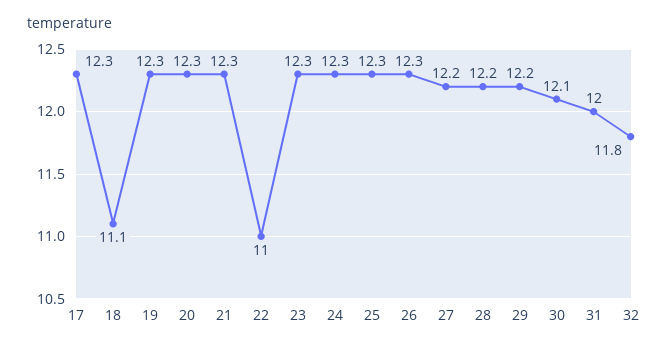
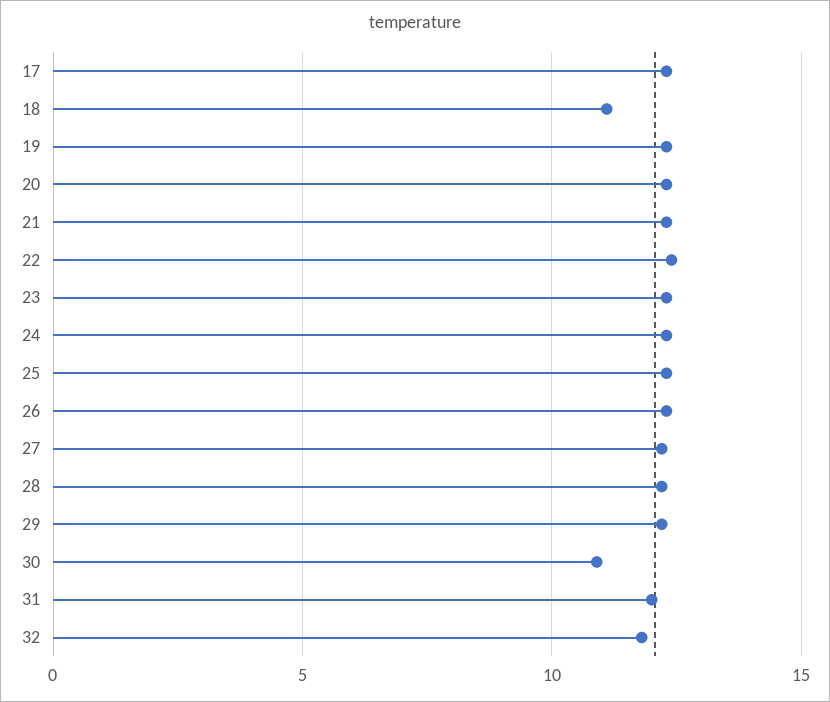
22: 11 -> 12.5
30: 12.1 -> 11

